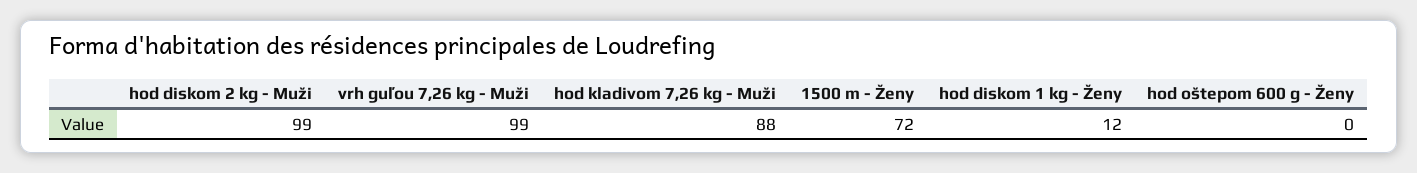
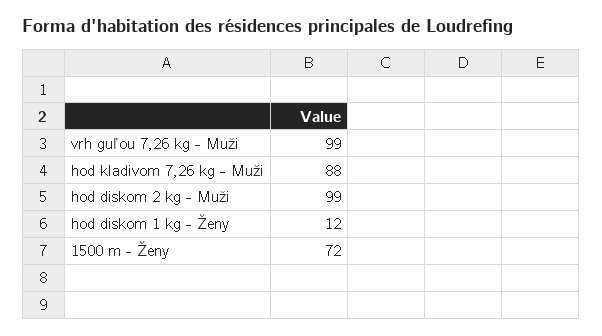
hod oštepom 600 g - Ženy: 0 -> none

